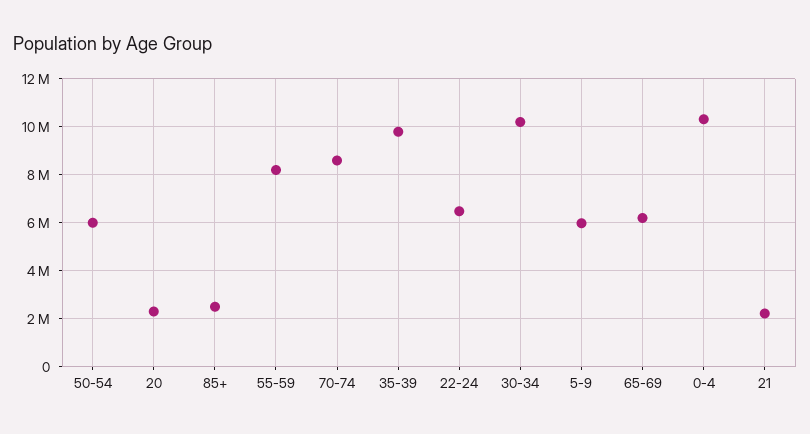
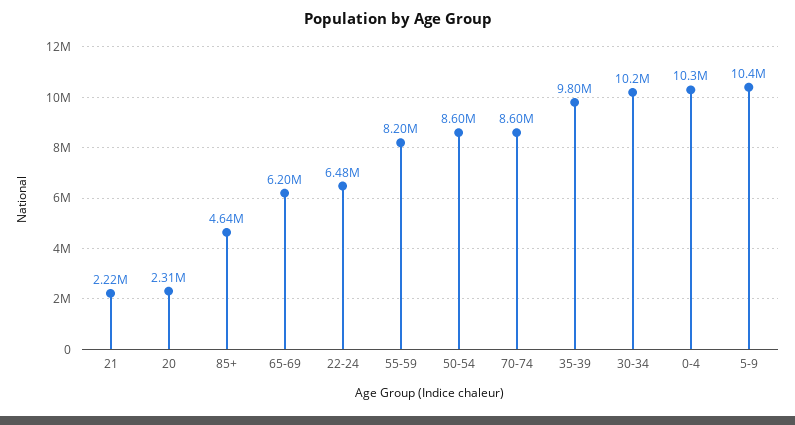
50-54: 6000000 -> 8600000
85+: 2500000 -> 4640000
5-9: 6000000 -> 10400000

